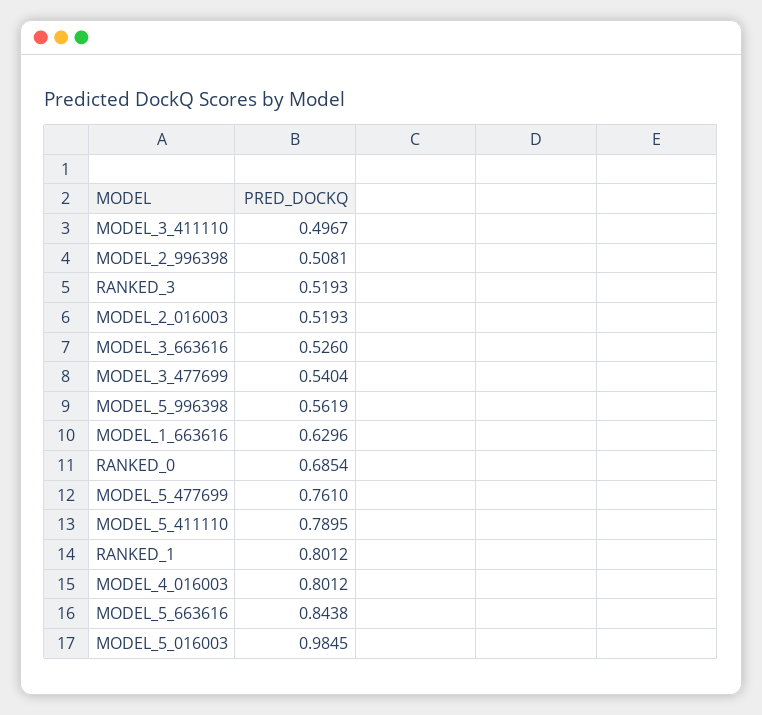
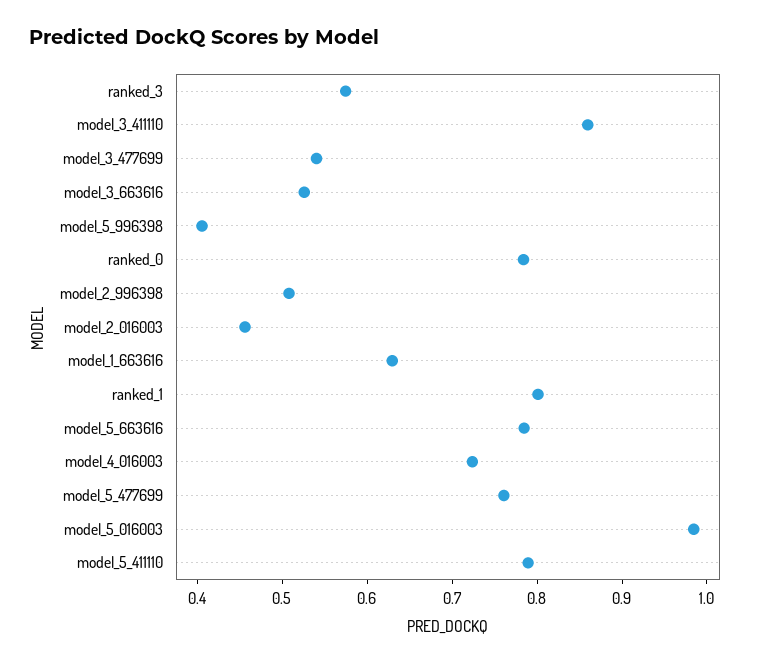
MODEL_3_411110: 0.4967 -> 0.86
RANKED_3: 0.5193 -> 0.58
MODEL_2_016003: 0.5193 -> 0.46
MODEL_5_996398: 0.5619 -> 0.4
RANKED_0: 0.6854 -> 0.78
MODEL_4_016003: 0.8012 -> 0.72
MODEL_5_663616: 0.8438 -> 0.78

